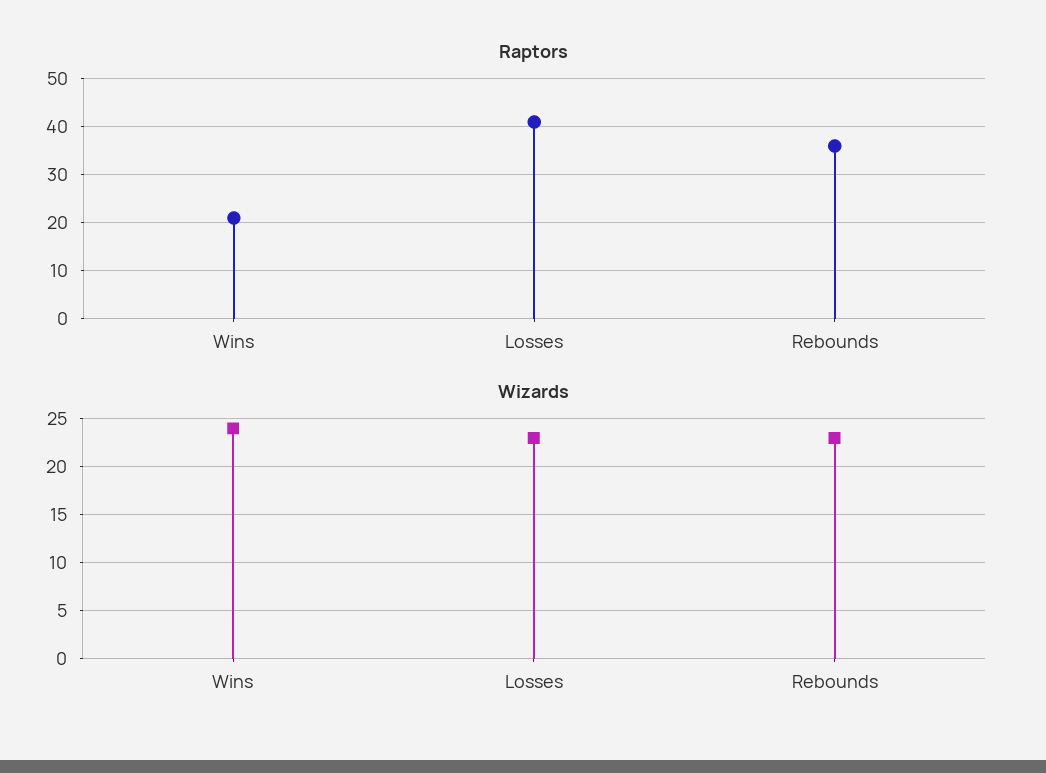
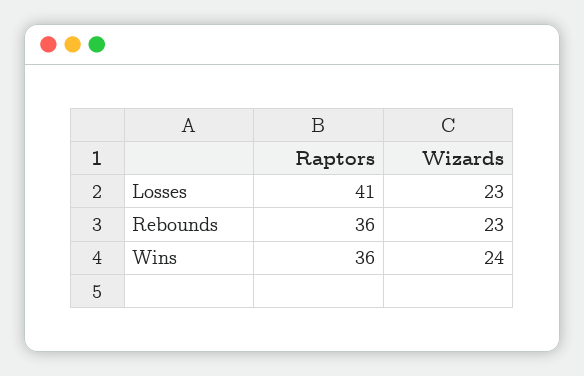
Raptors, Wins: 20 -> 36

